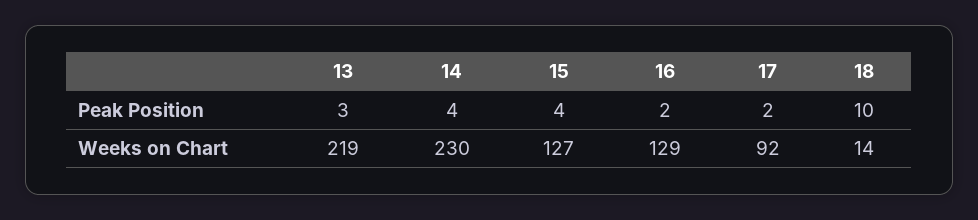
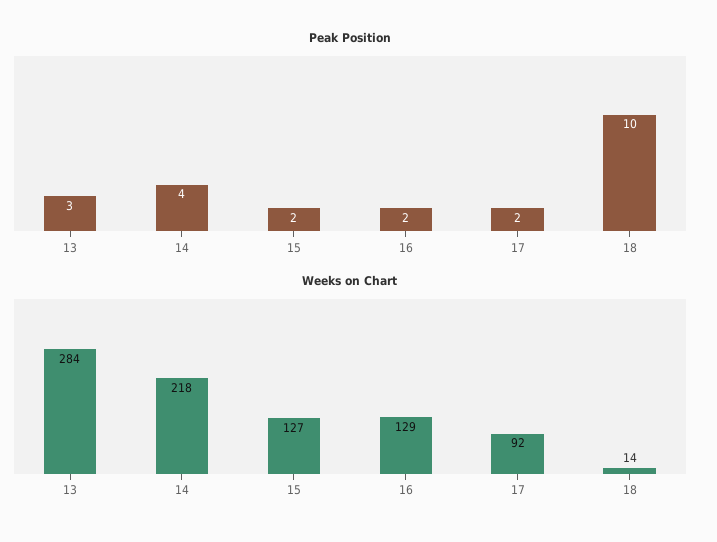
Peak Position, 15: 4 -> 2
Weeks on Chart, 13: 219 -> 284
Weeks on Chart, 14: 230 -> 218

